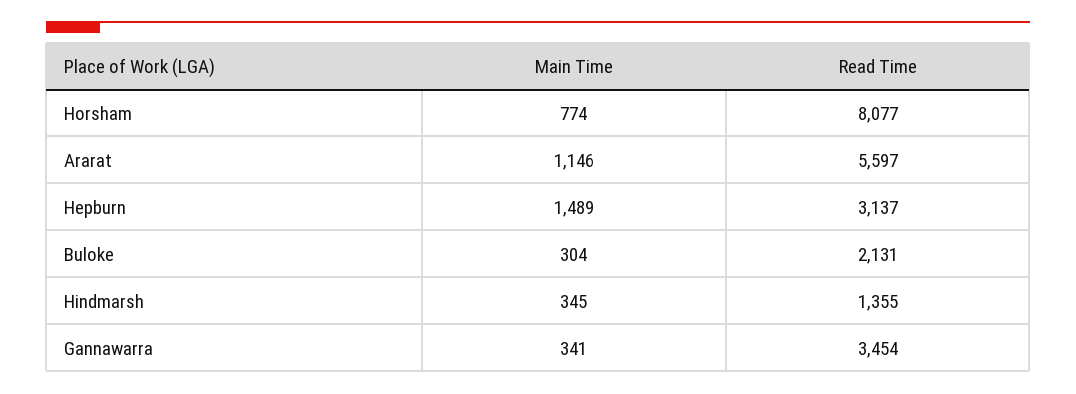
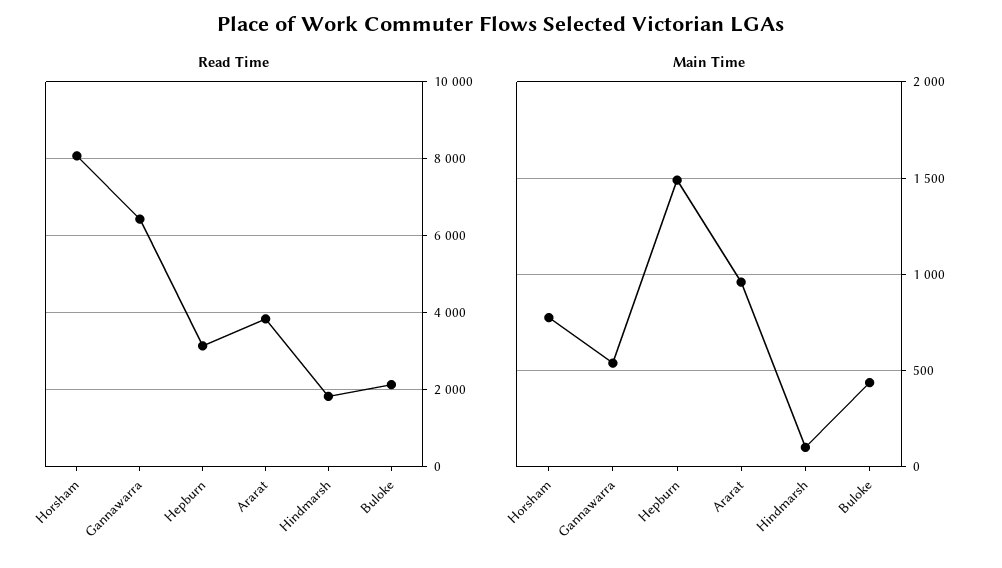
Main Time, Ararat: 1146 -> 950
Read Time, Ararat: 5597 -> 3800
Main Time, Buloke: 304 -> 450
Main Time, Hindmarsh: 345 -> 100
Read Time, Hindmarsh: 1355 -> 1800
Main Time, Gannawarra: 341 -> 550
Read Time, Gannawarra: 3454 -> 6400

